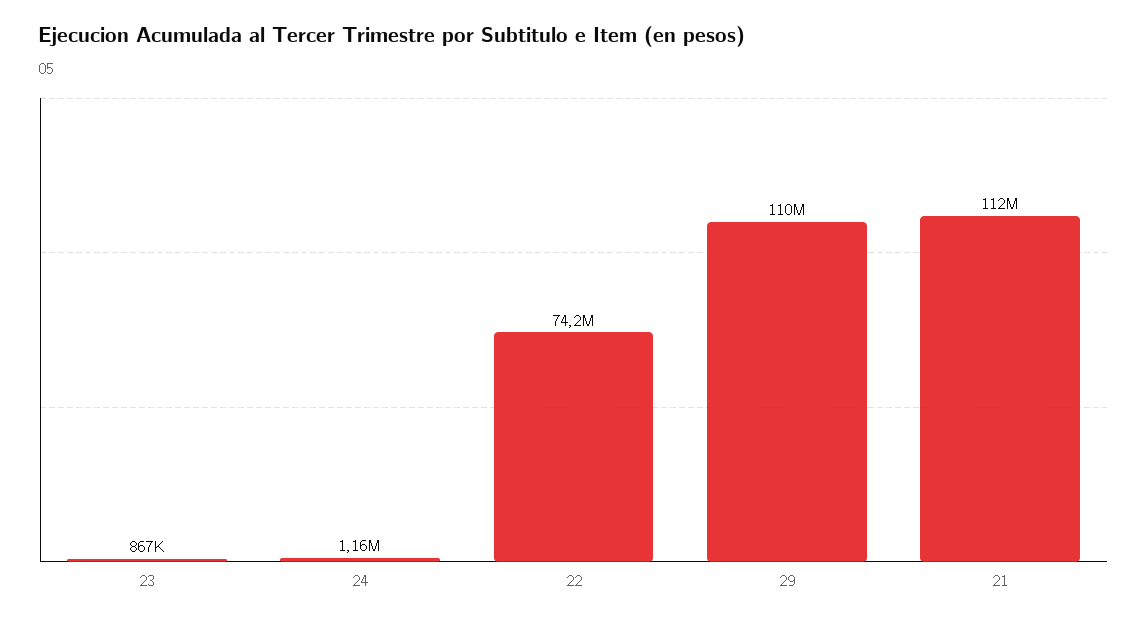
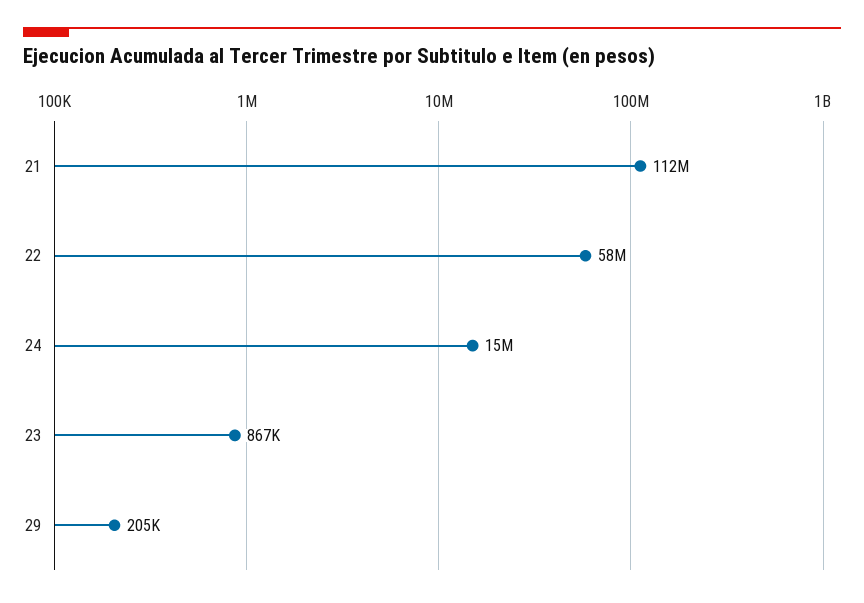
24: 1160000 -> 15000000
22: 74200000 -> 58000000
29: 110000000 -> 205000

